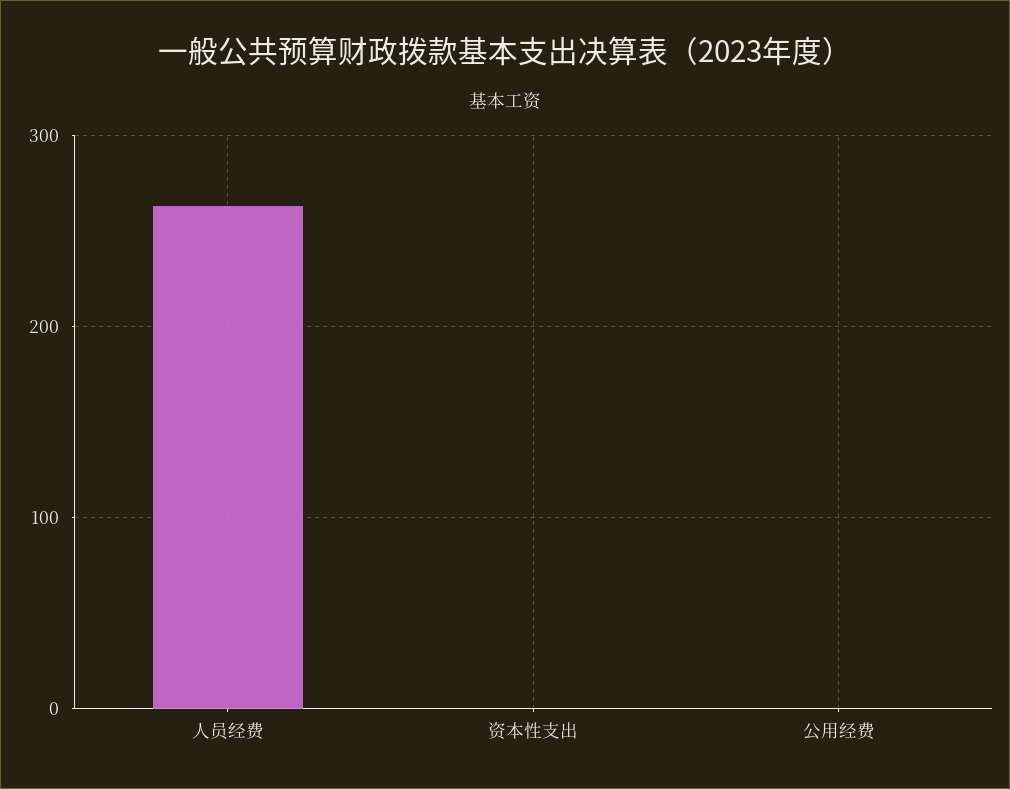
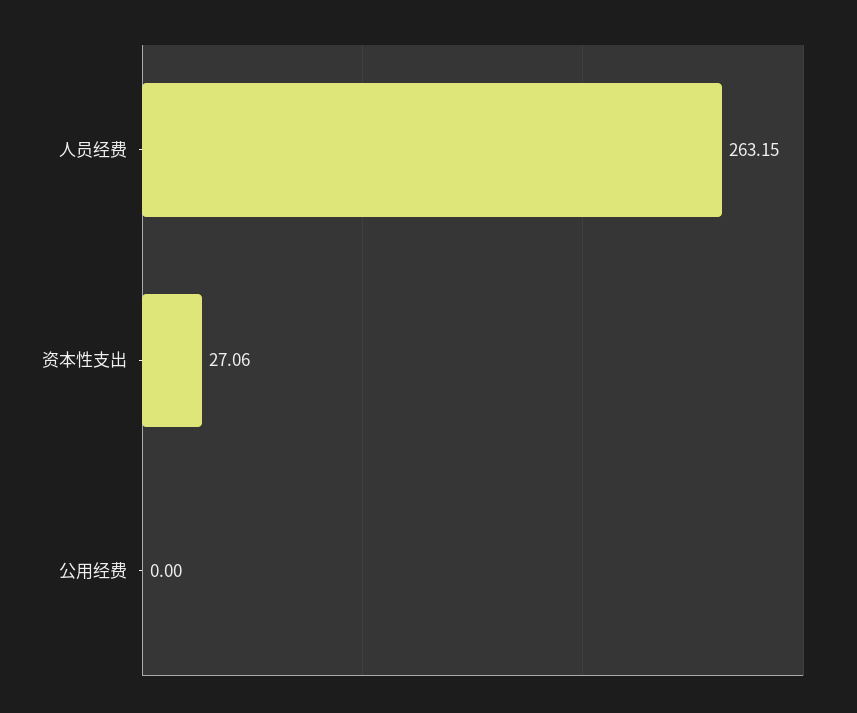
资本性支出: 0 -> 27.06

